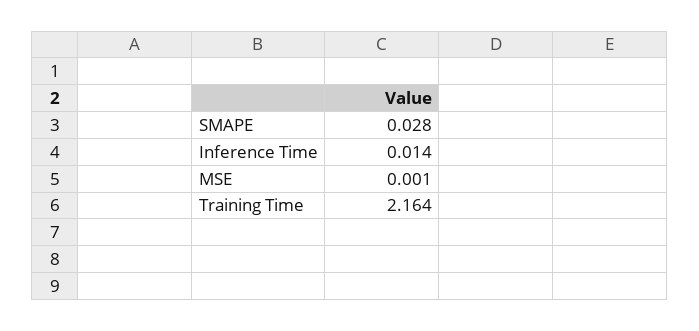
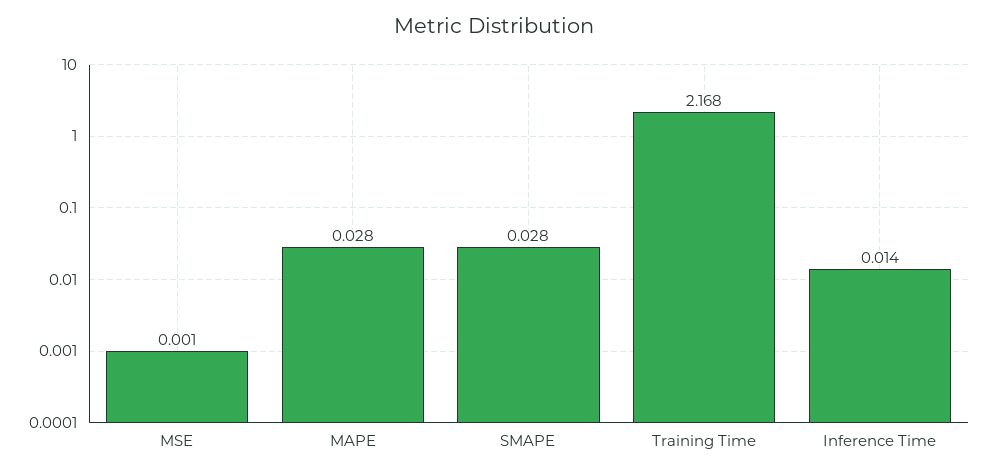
Training Time: 2.164 -> 2.168
MAPE: none -> 0.028

